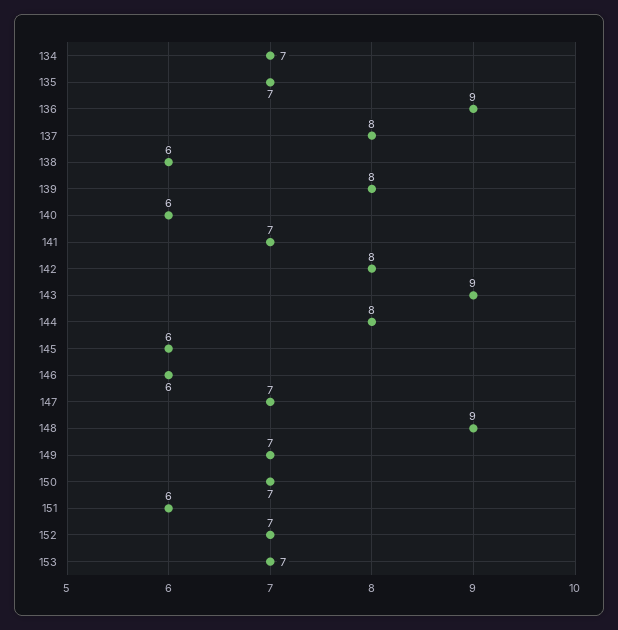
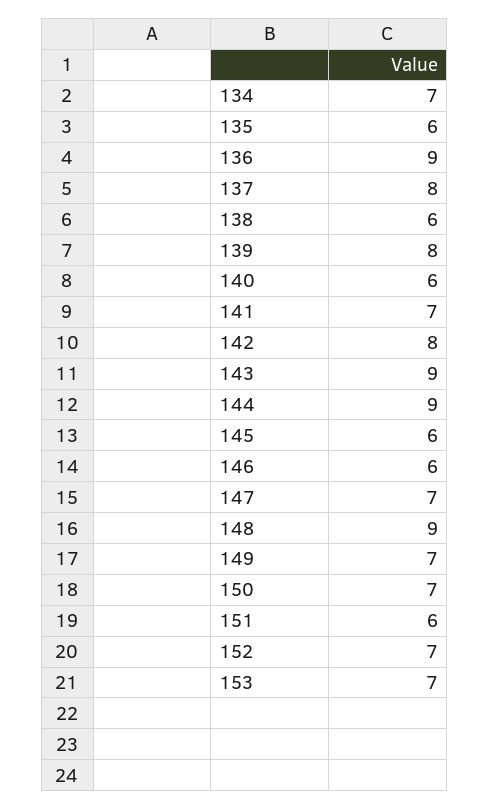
135: 7 -> 6
144: 8 -> 9

